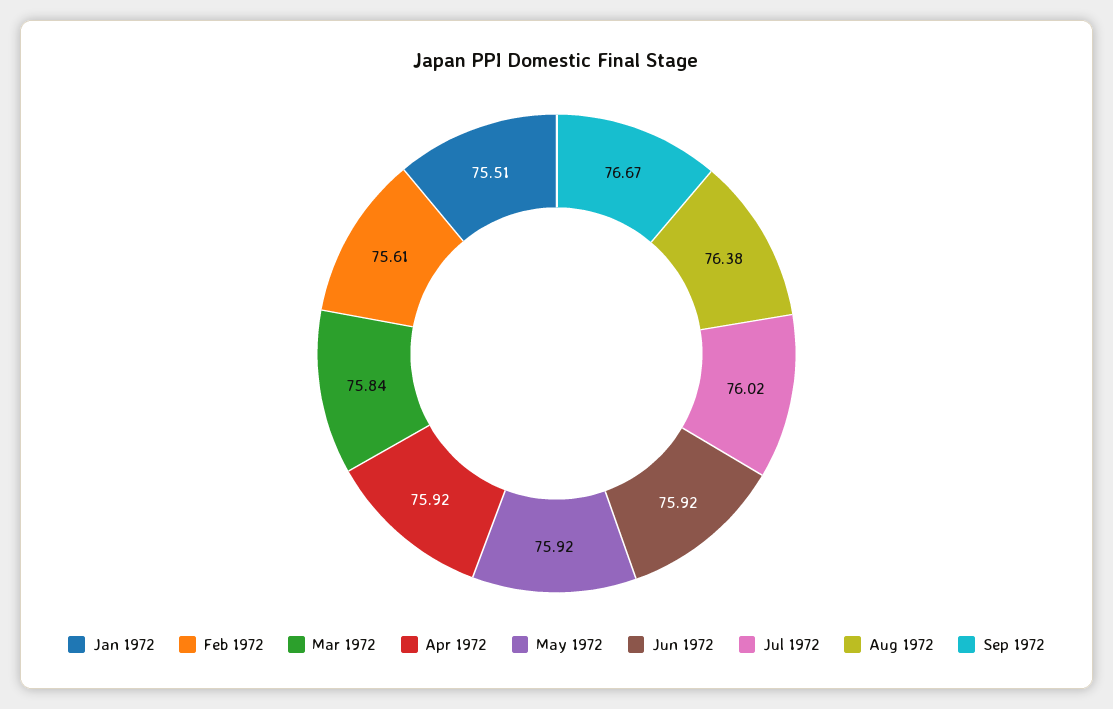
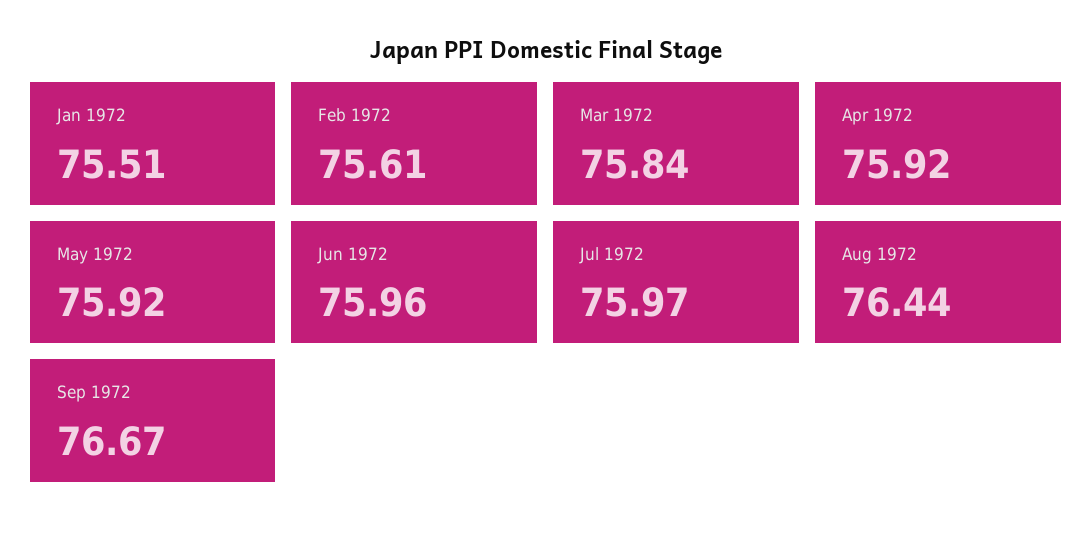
Jun 1972: 75.92 -> 75.96
Jul 1972: 76.02 -> 75.97
Aug 1972: 76.38 -> 76.44

